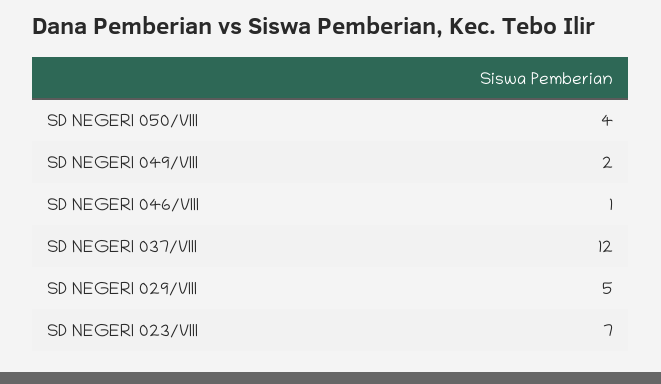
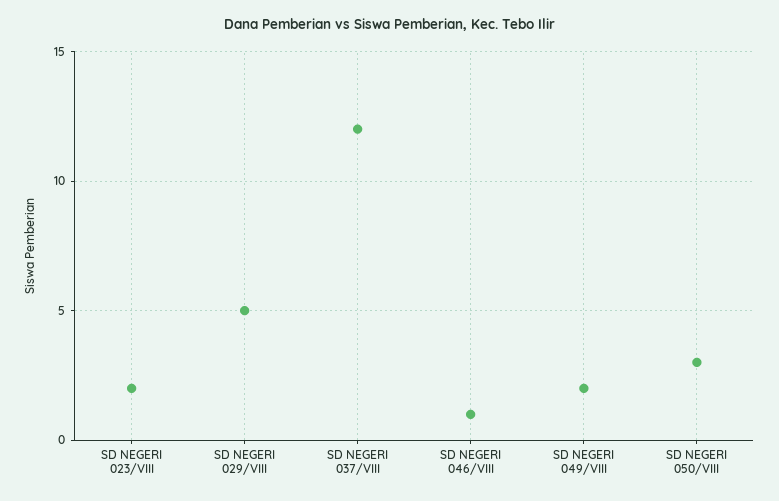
SD NEGERI 050/VIII: 4 -> 3
SD NEGERI 023/VIII: 7 -> 2

